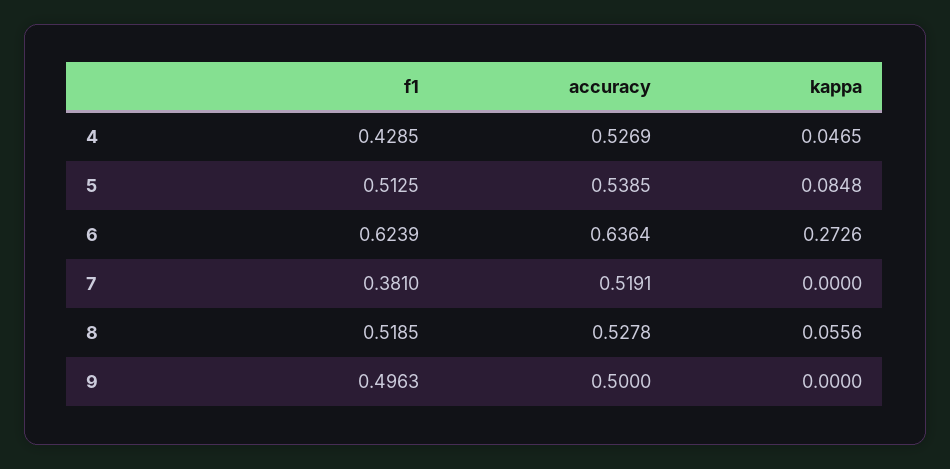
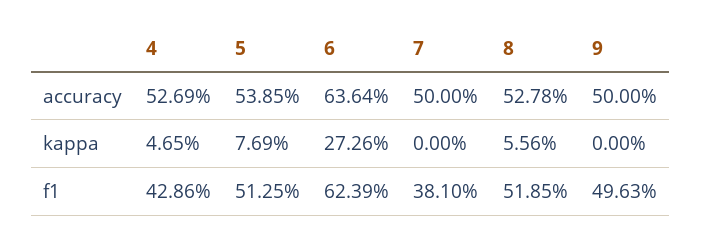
f1, 4: 0.4285 -> 0.4286
kappa, 5: 0.0848 -> 0.0769
accuracy, 7: 0.5191 -> 0.5

